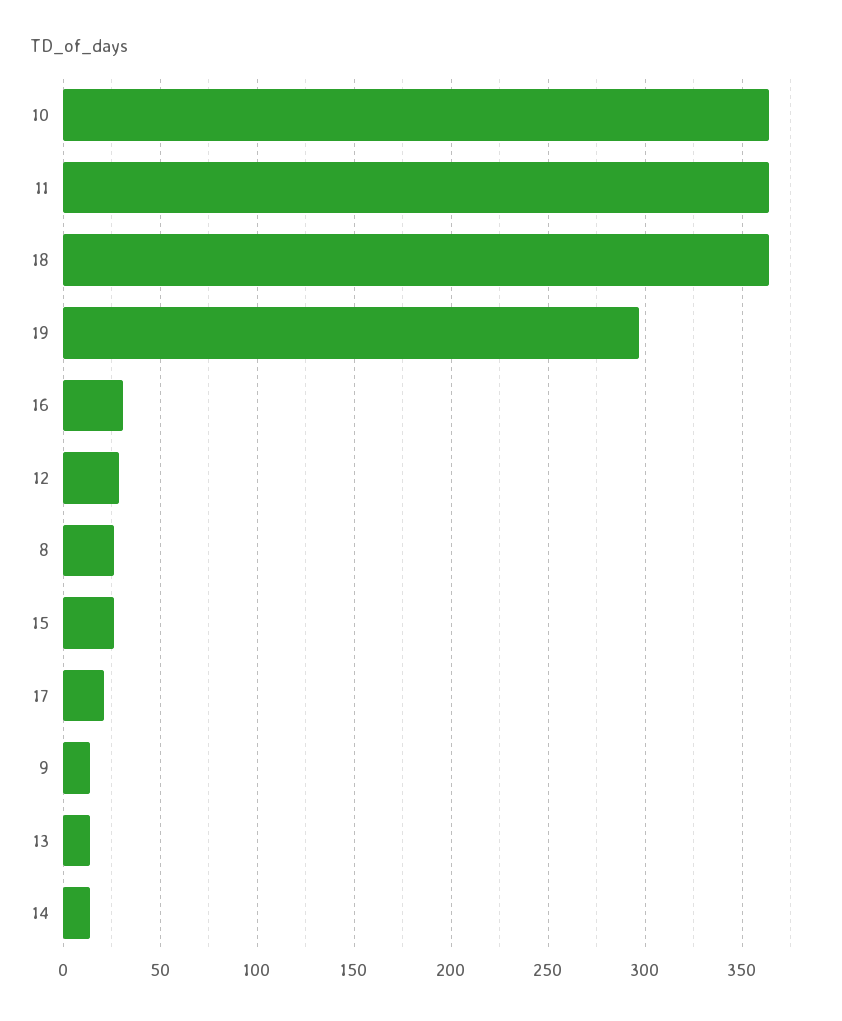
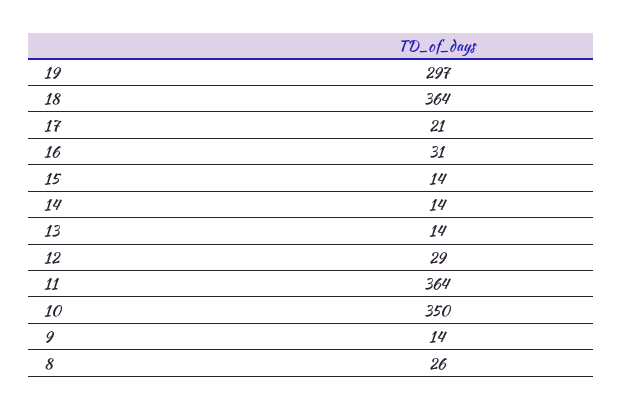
10: 365 -> 350
15: 25 -> 14

